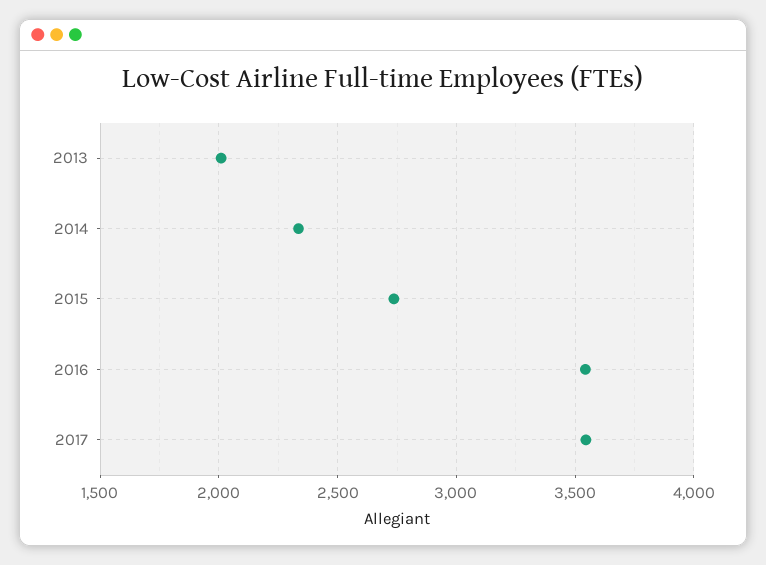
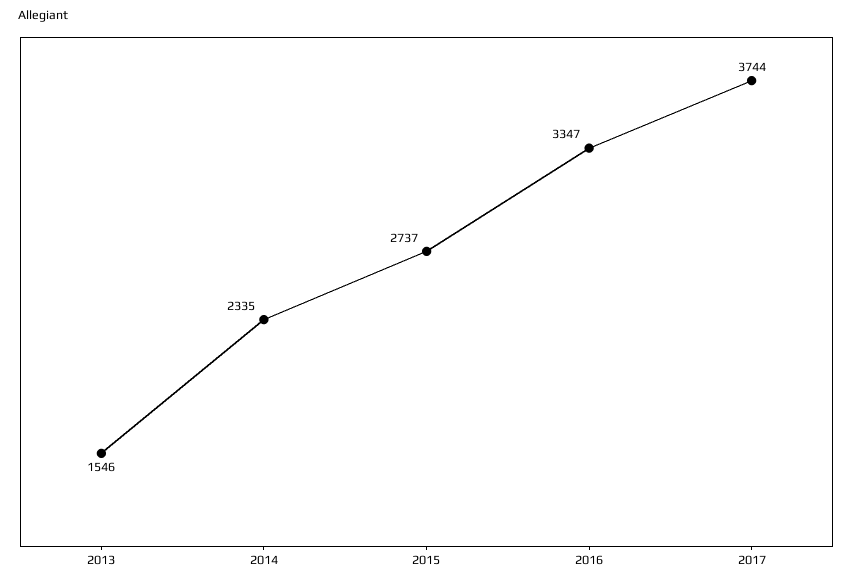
2013: 2000 -> 1546
2016: 3550 -> 3347
2017: 3550 -> 3744

